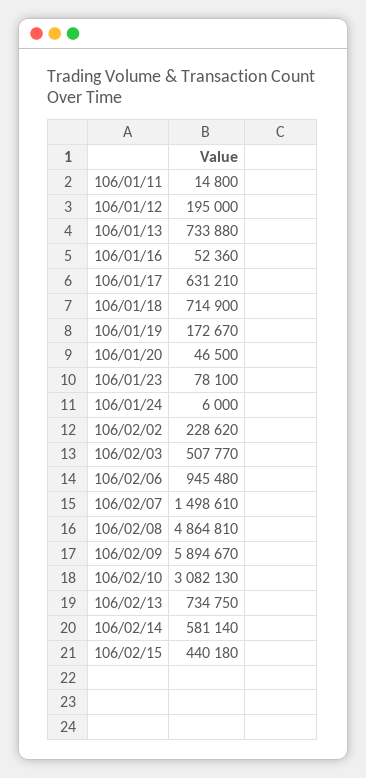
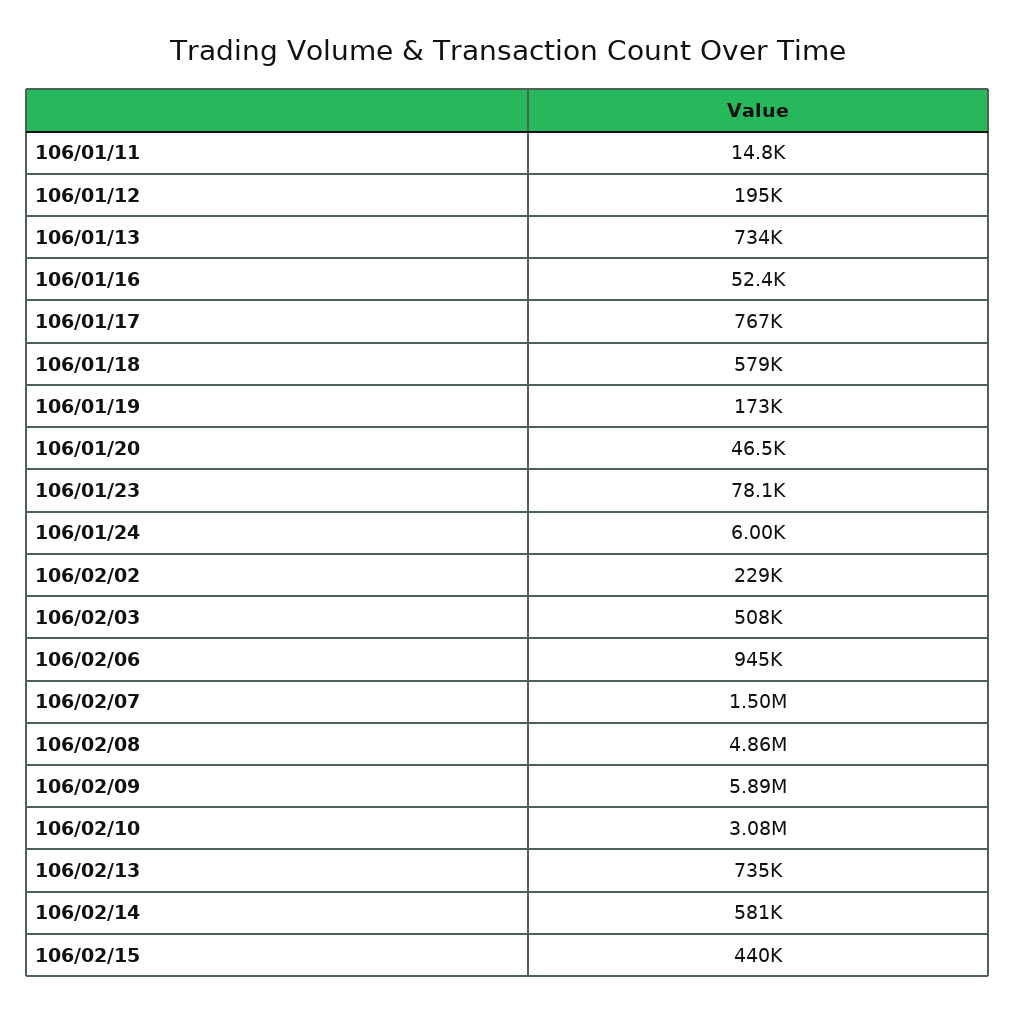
106/01/17: 631210 -> 767000
106/01/18: 714900 -> 579000

